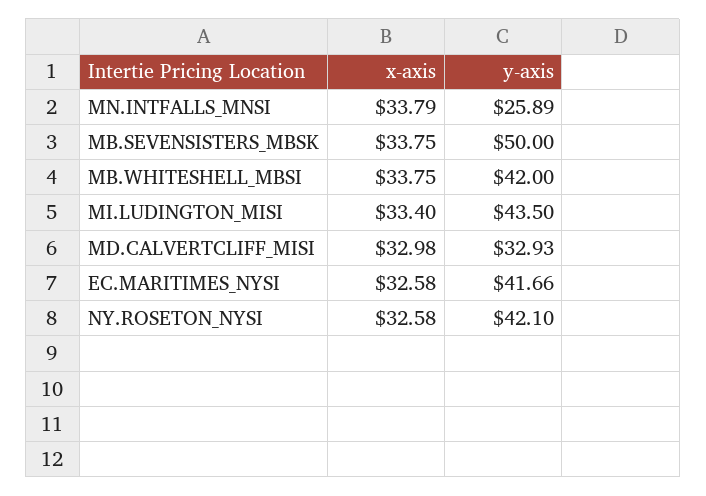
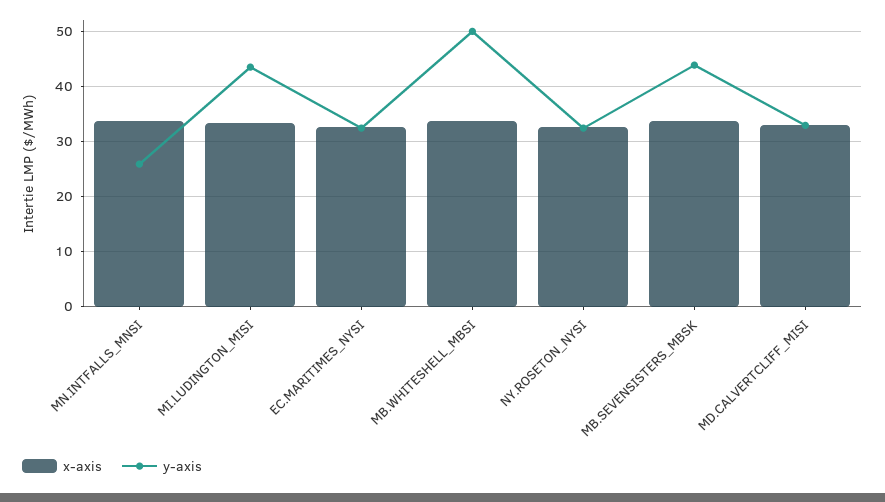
y-axis, MB.SEVENSISTERS_MBSK: 50 -> 44
y-axis, MB.WHITESHELL_MBSI: 42 -> 50
y-axis, EC.MARITIMES_NYSI: 41.66 -> 32
y-axis, NY.ROSETON_NYSI: 42.1 -> 32

